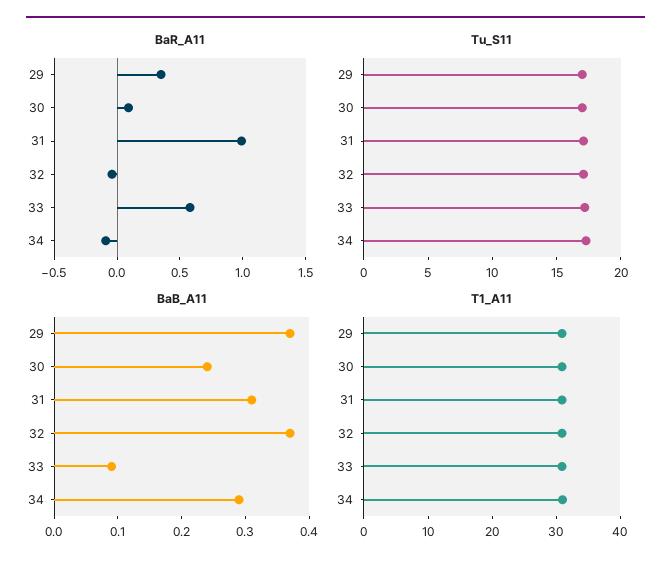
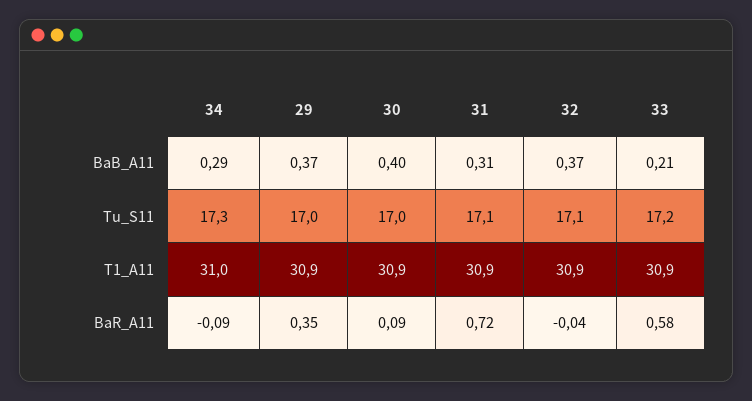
BaR_A11, 31: 1 -> 0.72
BaB_A11, 30: 0.25 -> 0.4
BaB_A11, 33: 0.1 -> 0.21

